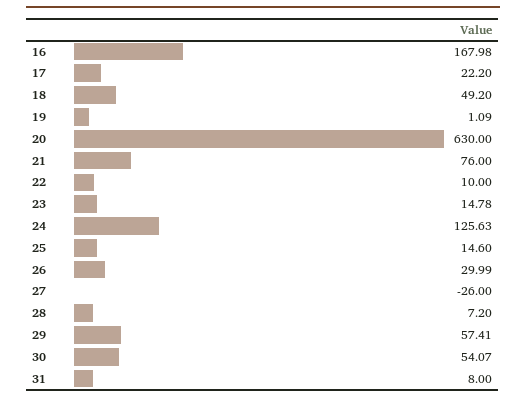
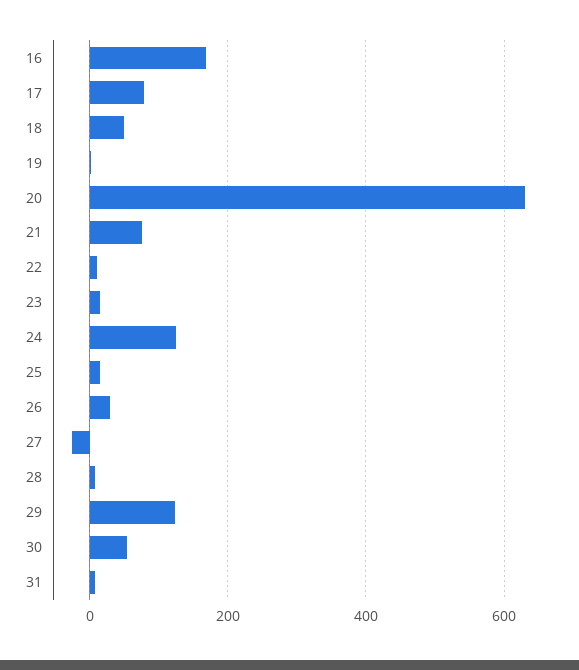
17: 22.2 -> 80
29: 57.41 -> 120

